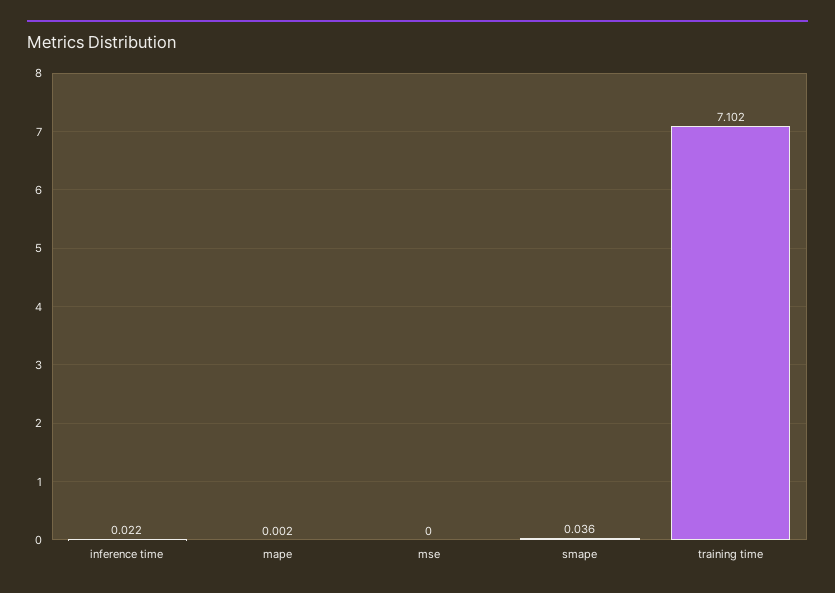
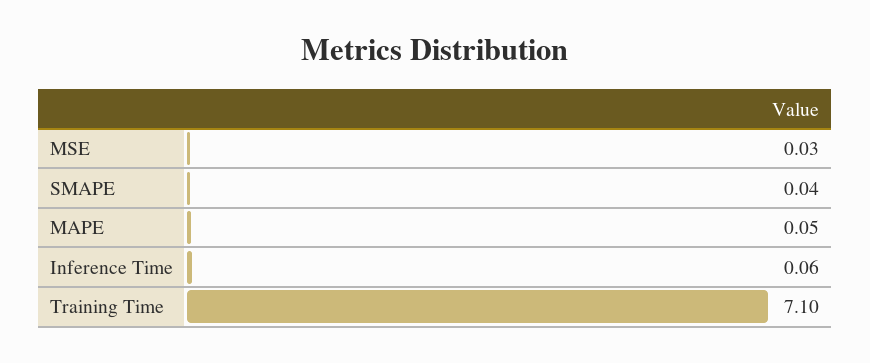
inference time: 0.022 -> 0.06
mape: 0.002 -> 0.05
mse: 0 -> 0.03

